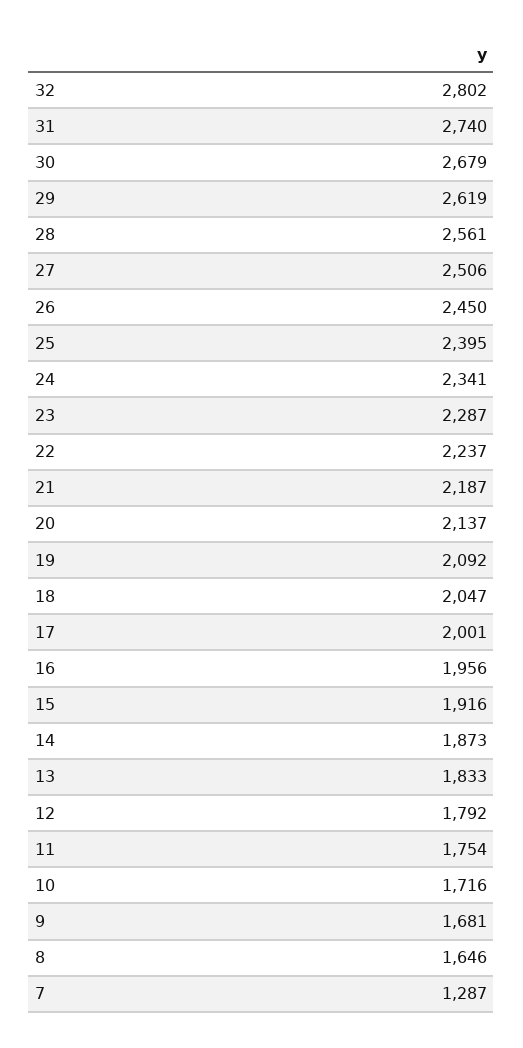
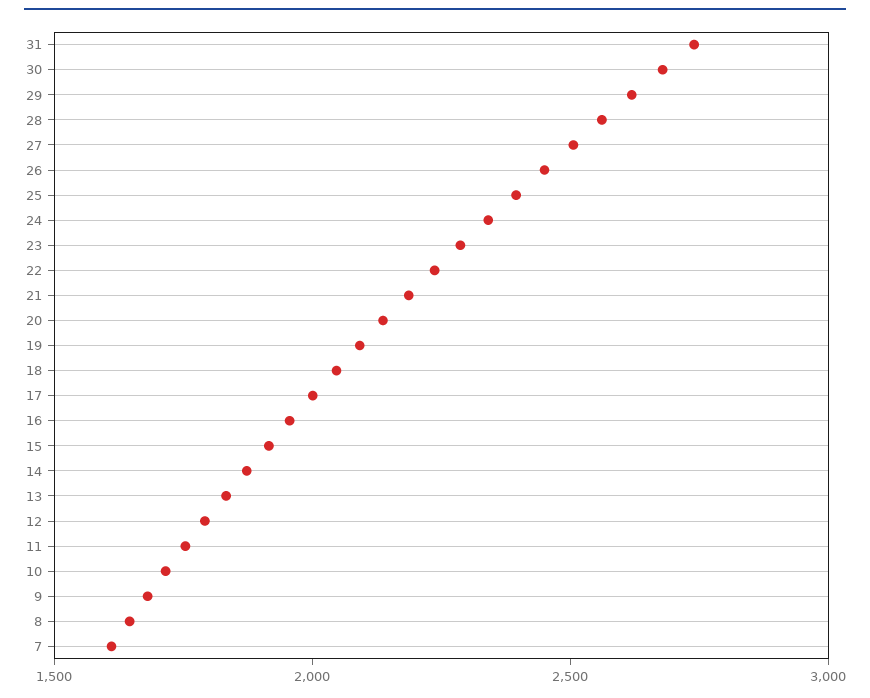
32: 2802 -> none
7: 1287 -> 1600

